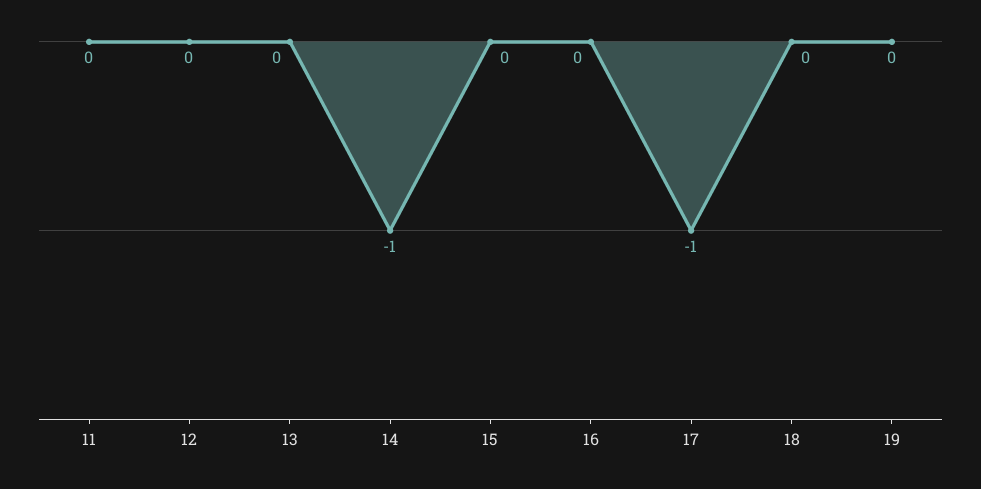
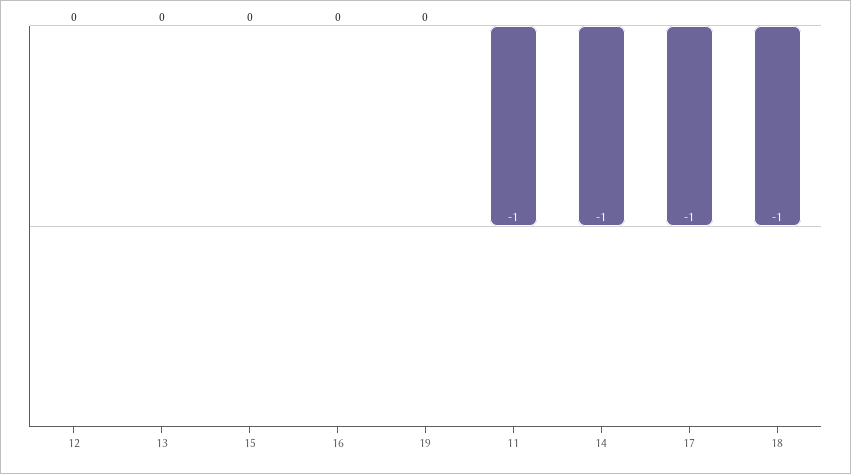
11: 0 -> -1
18: 0 -> -1

